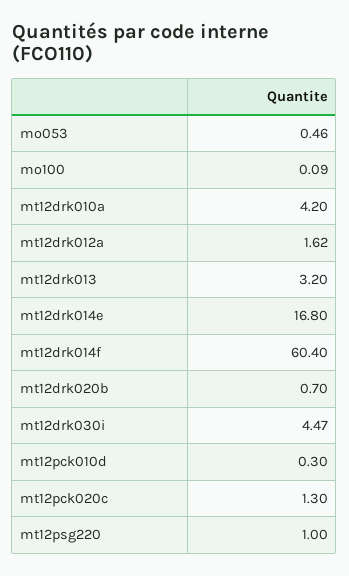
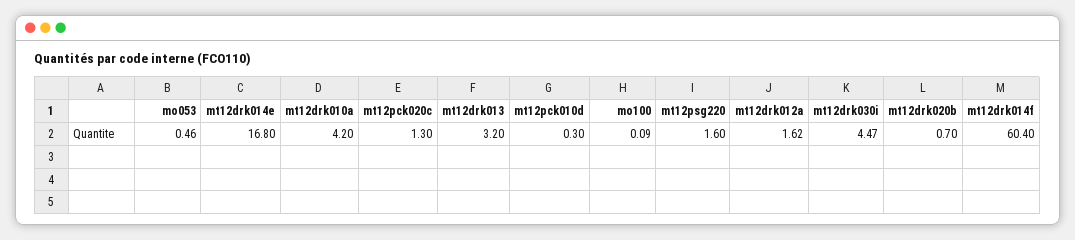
mt12psg220: 1 -> 1.6

